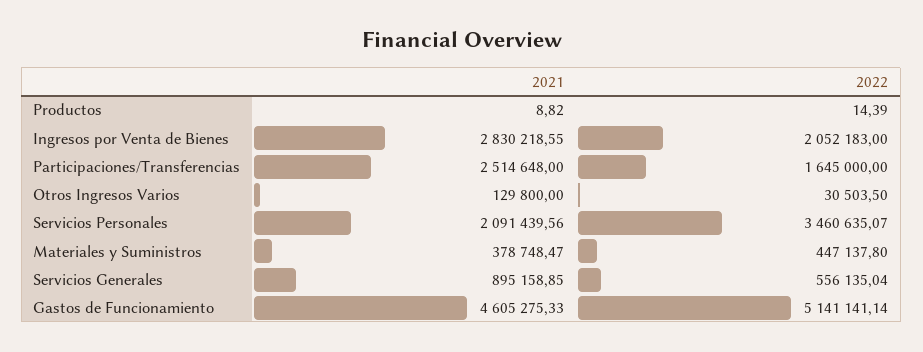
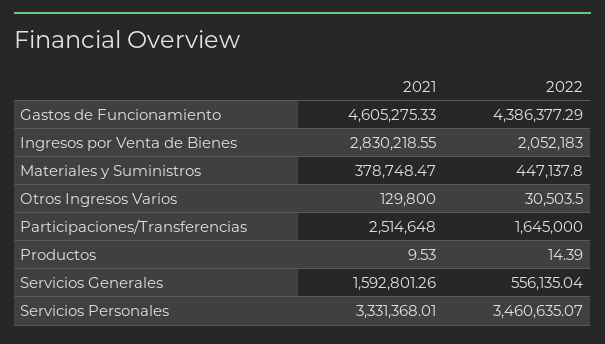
2021, Productos: 8.82 -> 9.53
2021, Servicios Personales: 2091439.56 -> 3331368.01
2021, Servicios Generales: 895158.85 -> 1592801.26
2022, Gastos de Funcionamiento: 5141141.14 -> 4386377.29

